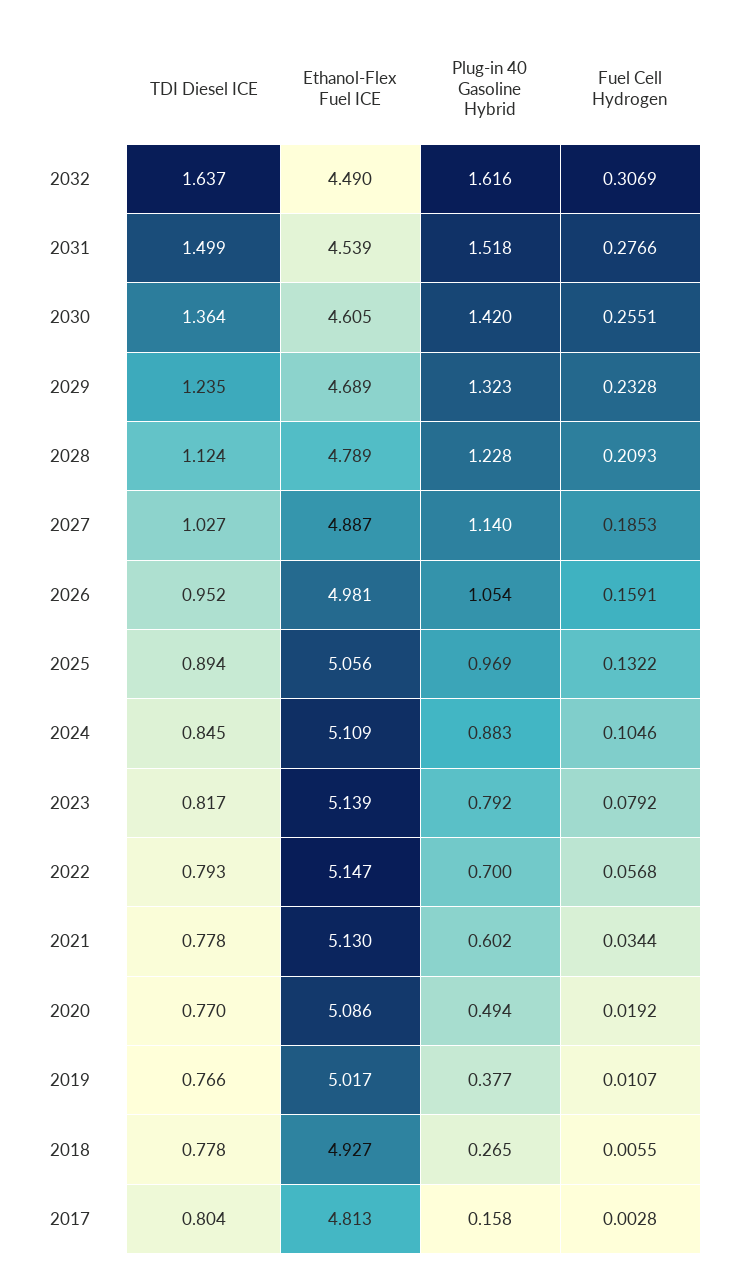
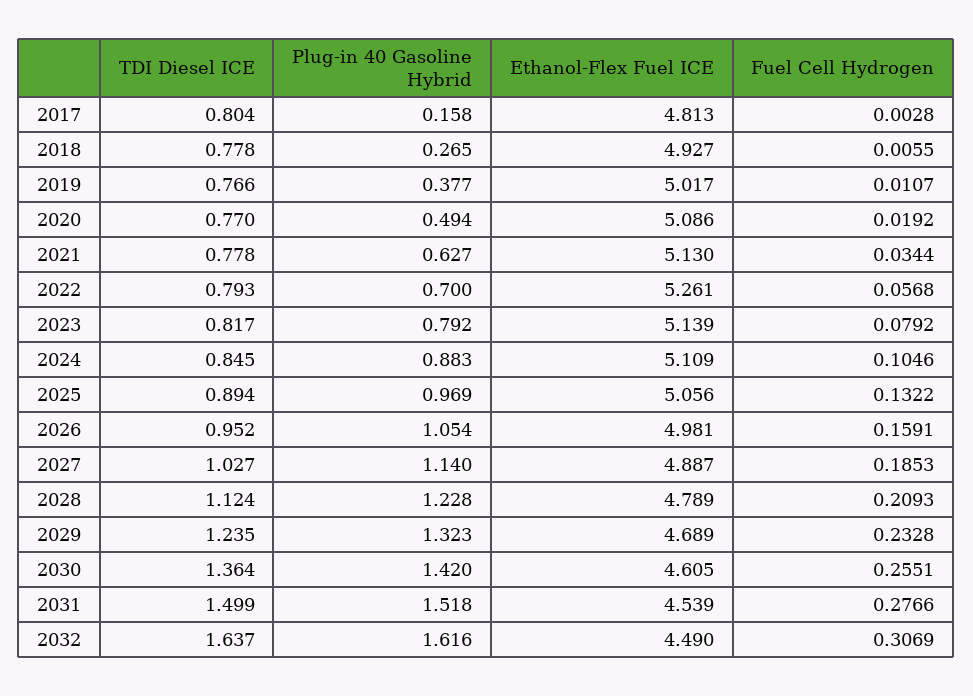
Ethanol-Flex Fuel ICE, 2022: 5.147 -> 5.261
Plug-in 40 Gasoline Hybrid, 2021: 0.602 -> 0.627

